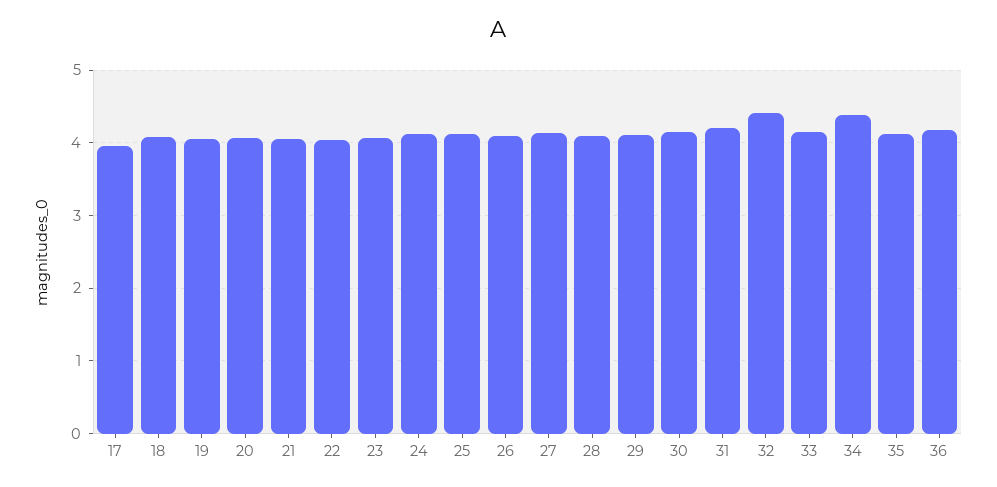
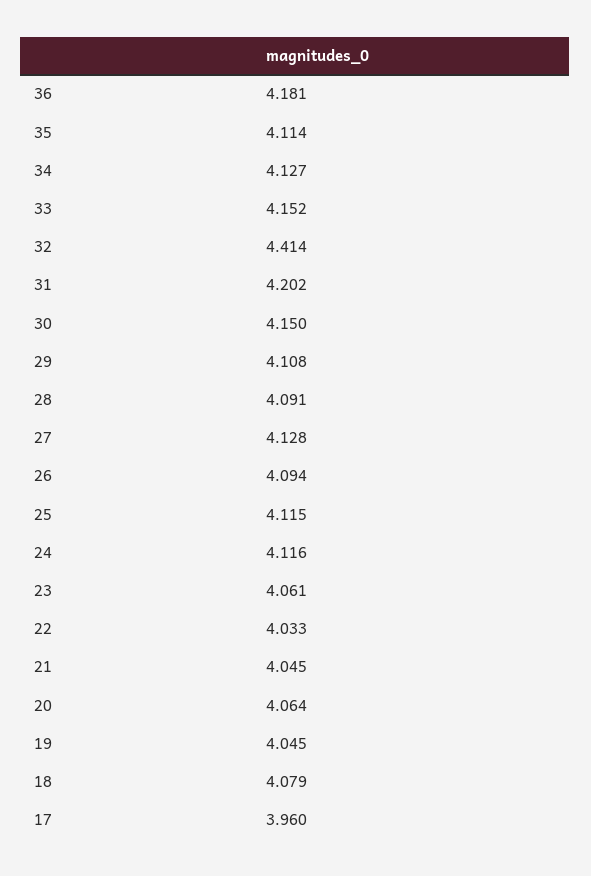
34: 4.4 -> 4.127

